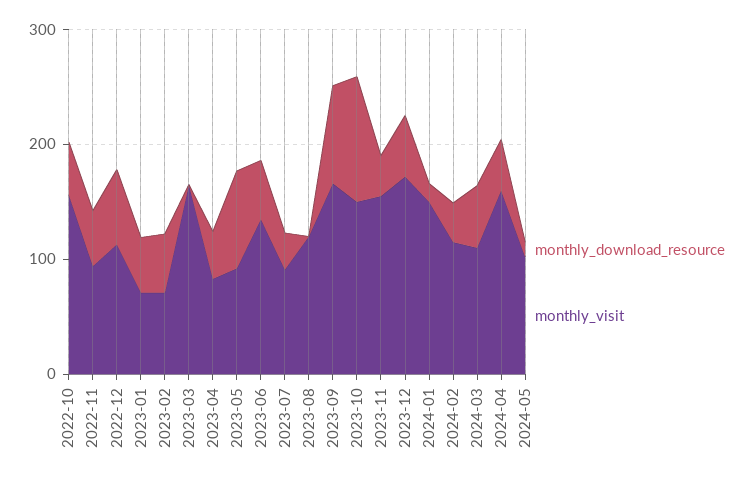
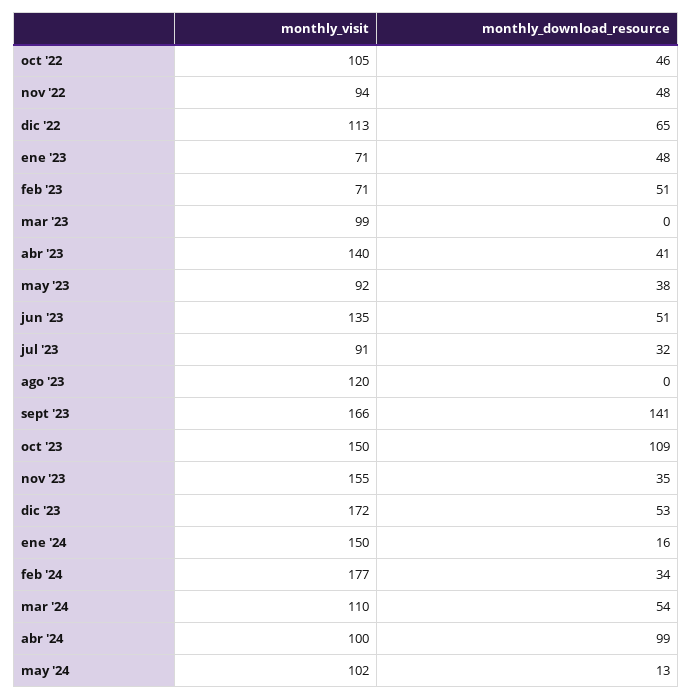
monthly_visit, 2022-10: 160 -> 105
monthly_visit, 2023-03: 160 -> 99
monthly_visit, 2023-04: 80 -> 140
monthly_download_resource, 2023-05: 80 -> 38
monthly_download_resource, 2023-09: 80 -> 141
monthly_visit, 2024-02: 120 -> 177
monthly_download_resource, 2024-04: 40 -> 99
monthly_visit, 2024-04: 160 -> 100

